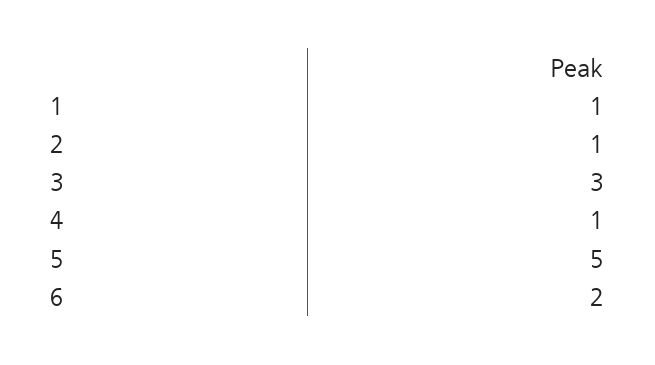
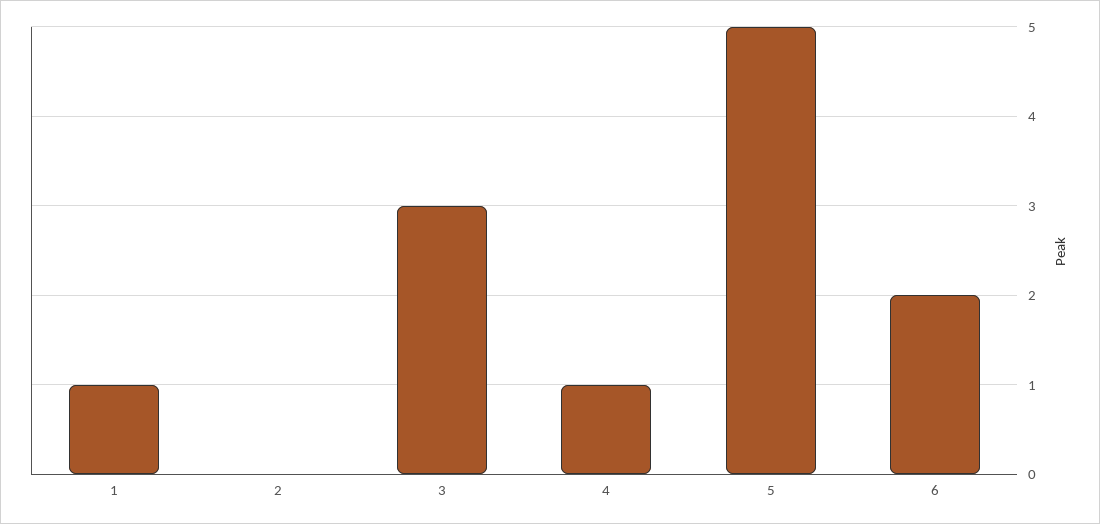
2: 1 -> 0

